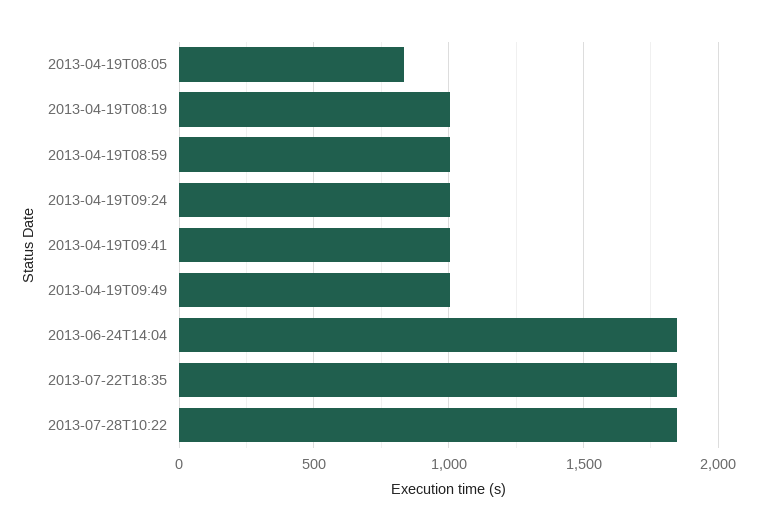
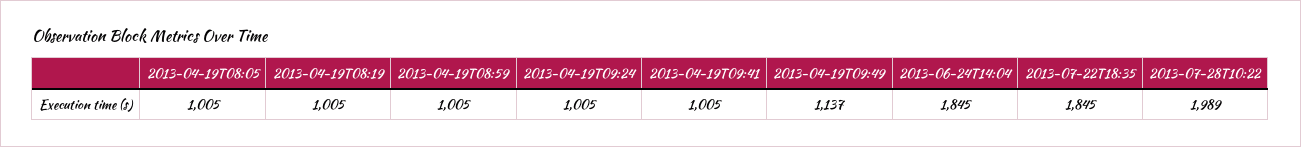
2013-04-19T08:05: 850 -> 1005
2013-04-19T09:49: 1000 -> 1137
2013-07-28T10:22: 1850 -> 1989

